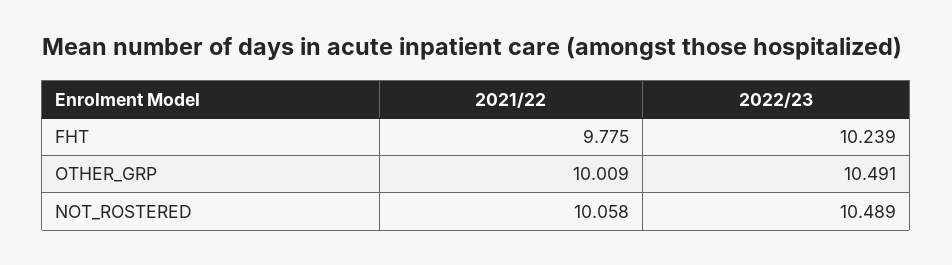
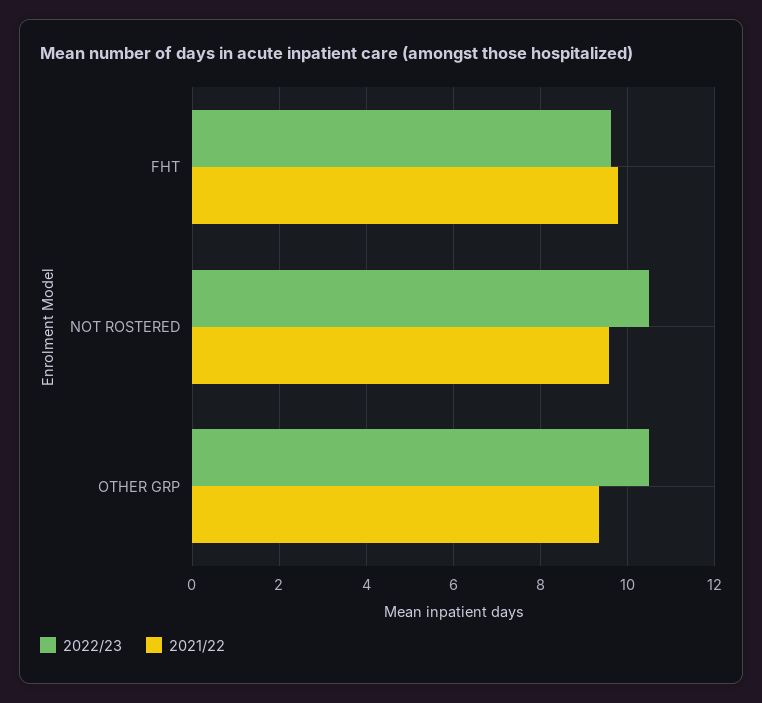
2022/23, FHT: 10.239 -> 9.6
2021/22, OTHER_GRP: 10.009 -> 9.4
2021/22, NOT_ROSTERED: 10.058 -> 9.6

